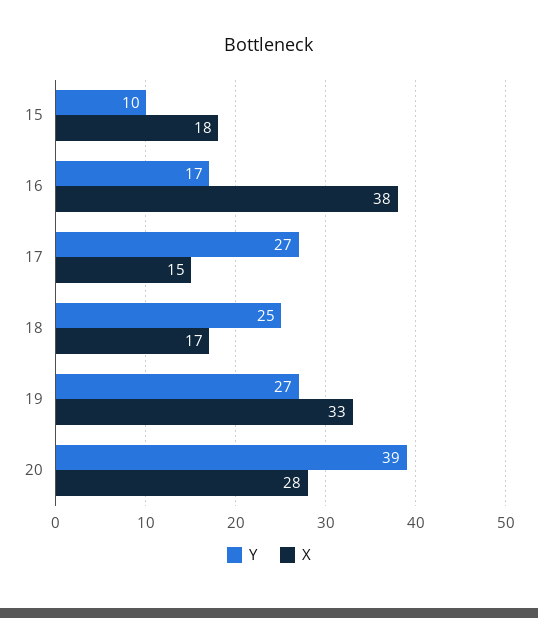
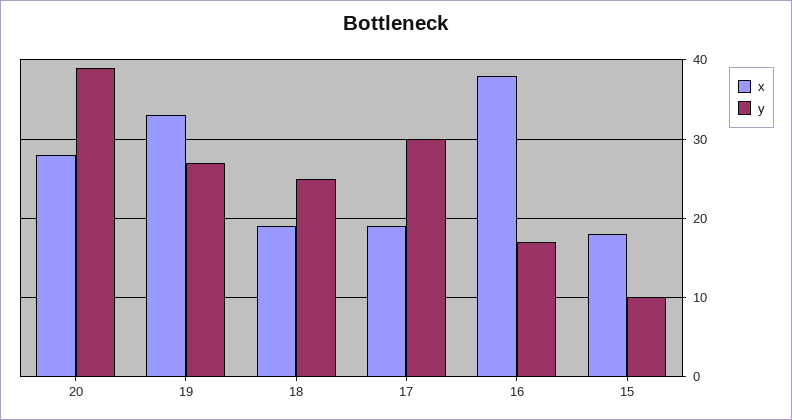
Y, 17: 27 -> 30
X, 17: 15 -> 19
X, 18: 17 -> 19

